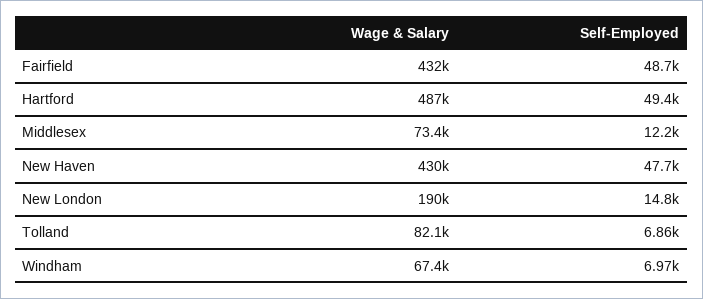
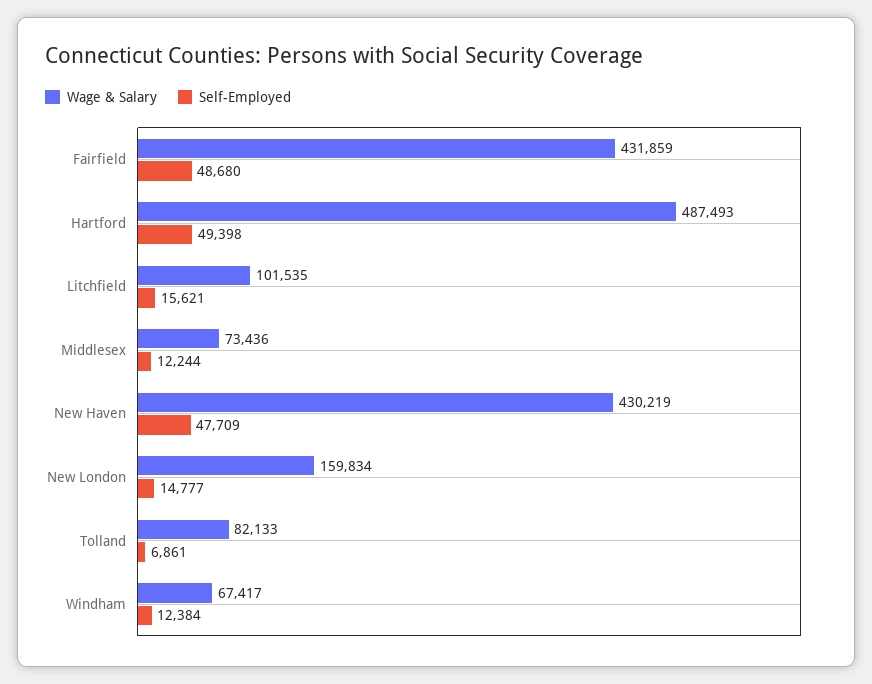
Wage & Salary, New London: 190000 -> 159834
Self-Employed, Windham: 6970 -> 12384
Wage & Salary, Litchfield: none -> 101535
Self-Employed, Litchfield: none -> 15621

